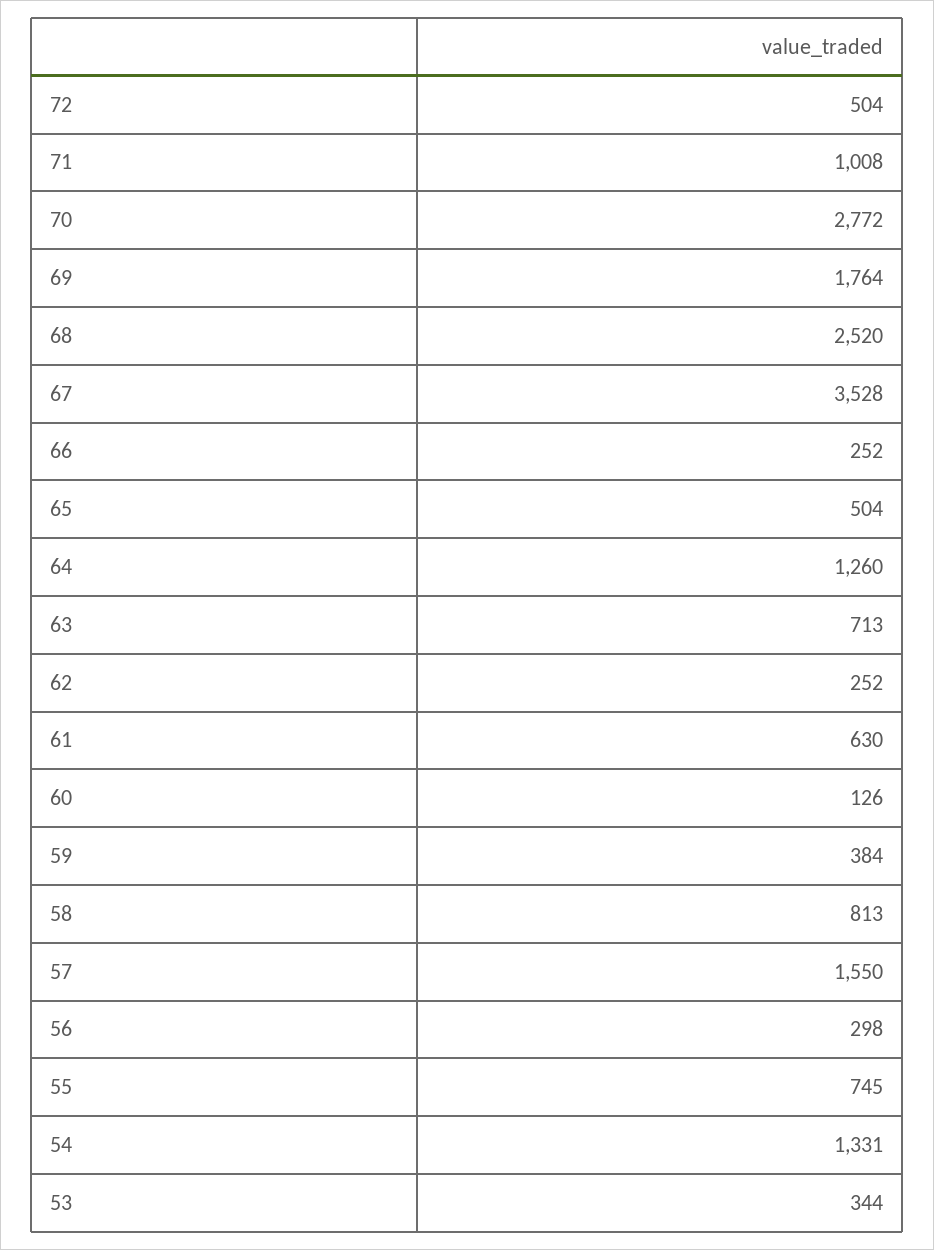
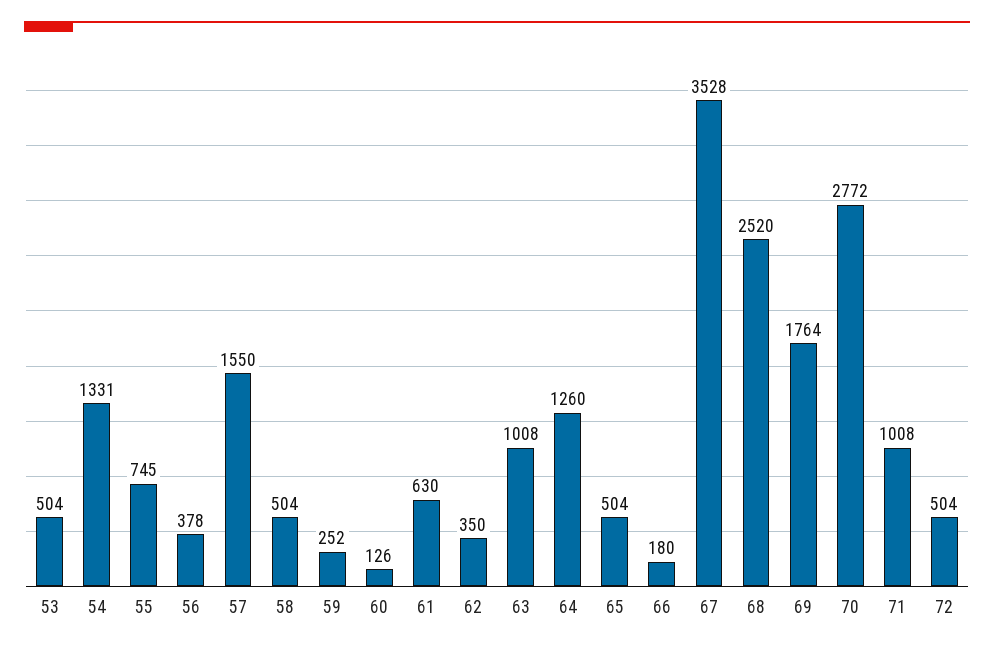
66: 252 -> 180
63: 713 -> 1008
62: 252 -> 350
59: 384 -> 252
58: 813 -> 504
56: 298 -> 378
53: 344 -> 504

